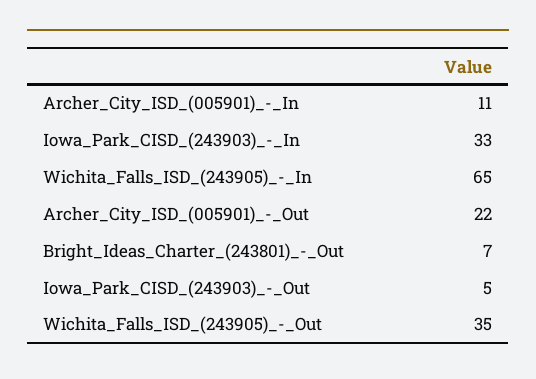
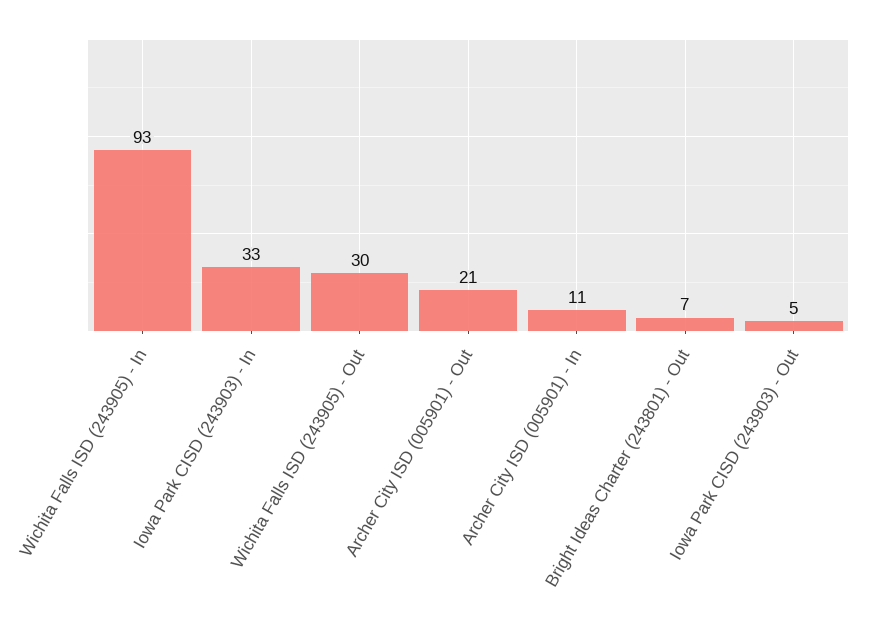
Wichita_Falls_ISD_(243905)_-_In: 65 -> 93
Archer_City_ISD_(005901)_-_Out: 22 -> 21
Wichita_Falls_ISD_(243905)_-_Out: 35 -> 30

